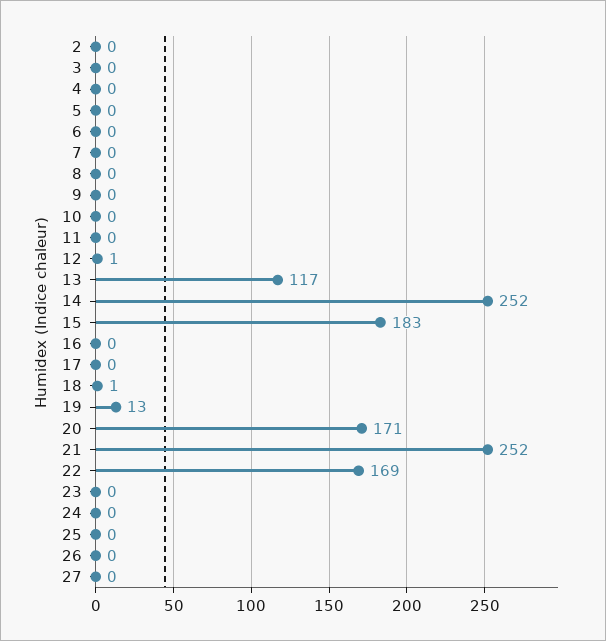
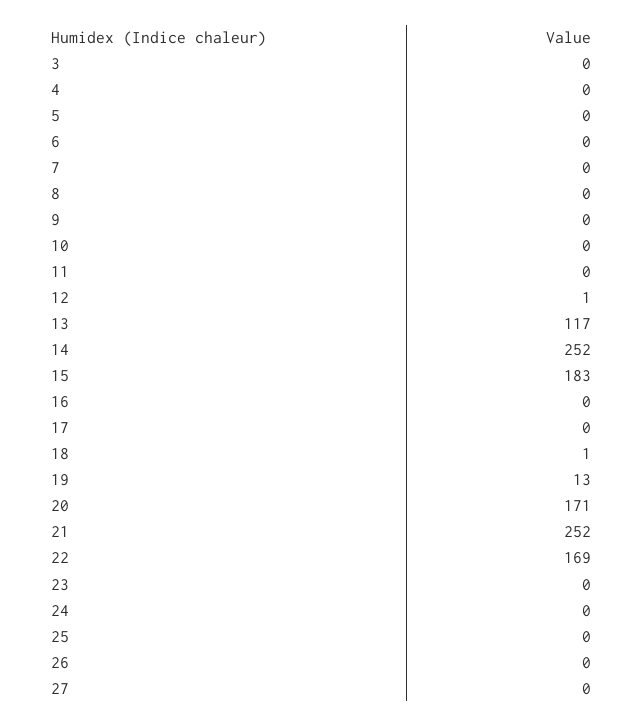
2: 0 -> none

